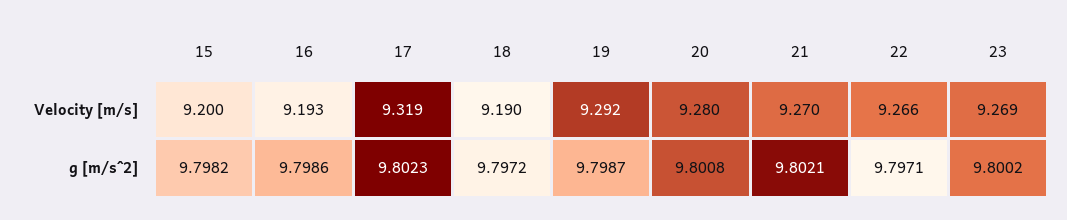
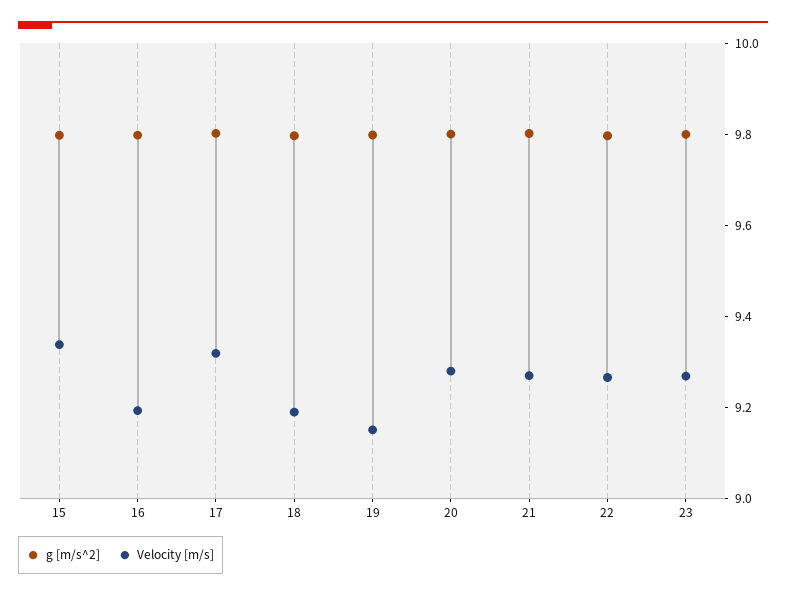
Velocity [m/s], 15: 9.2 -> 9.35
Velocity [m/s], 19: 9.292 -> 9.15

